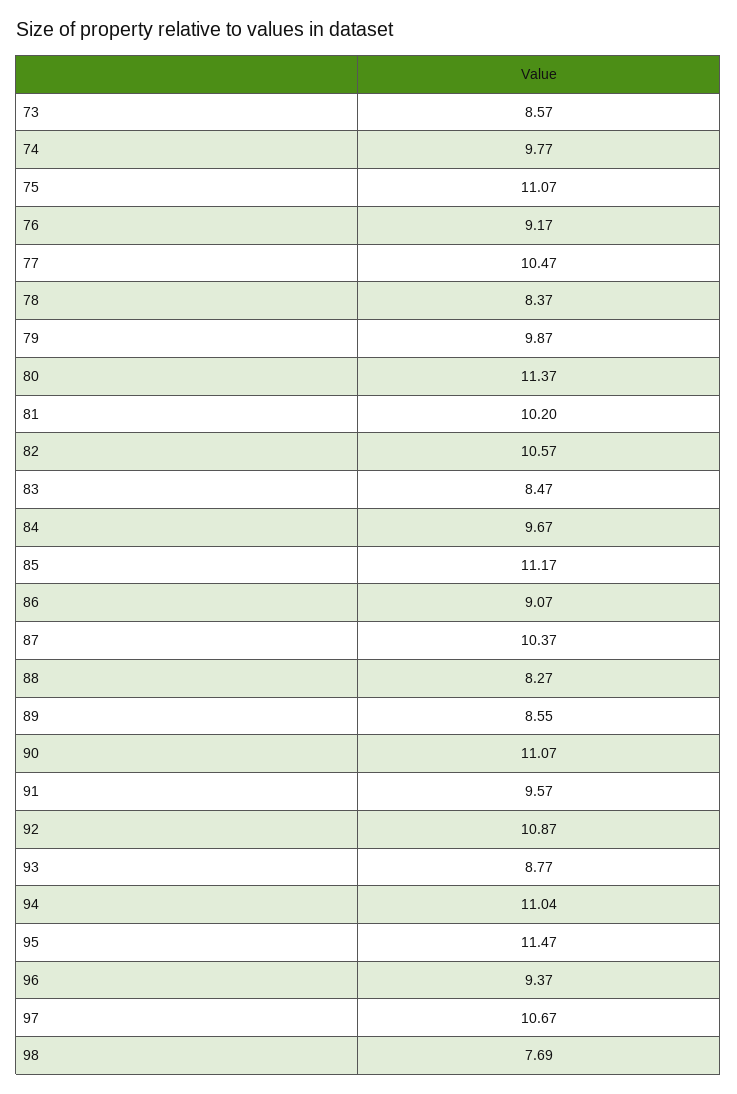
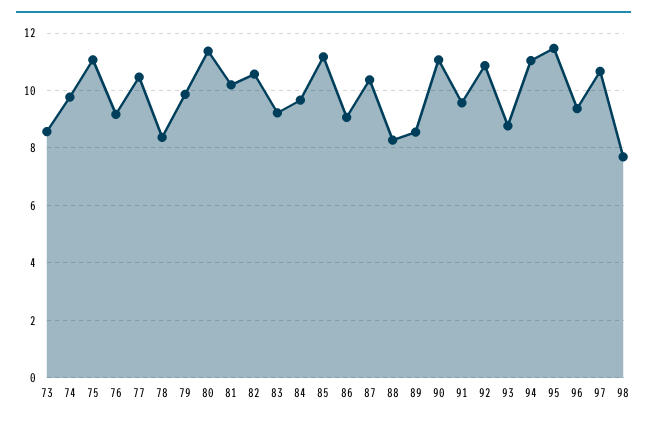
83: 8.47 -> 9.25

